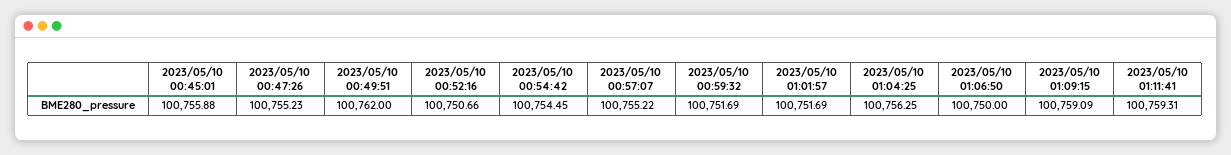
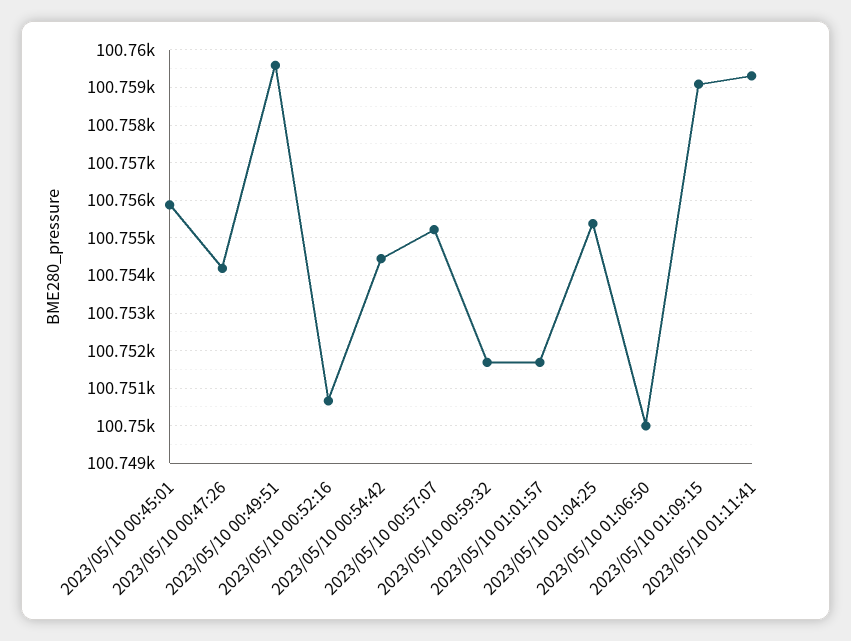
2023/05/10 00:47:26: 100755.23 -> 100754.2
2023/05/10 00:49:51: 100762 -> 100759.6
2023/05/10 01:04:25: 100756.25 -> 100755.4

